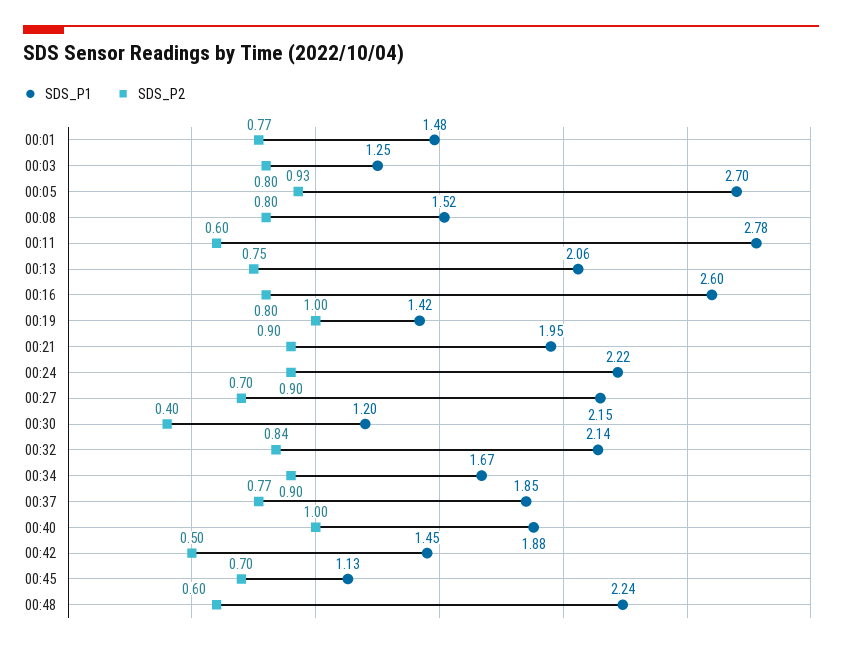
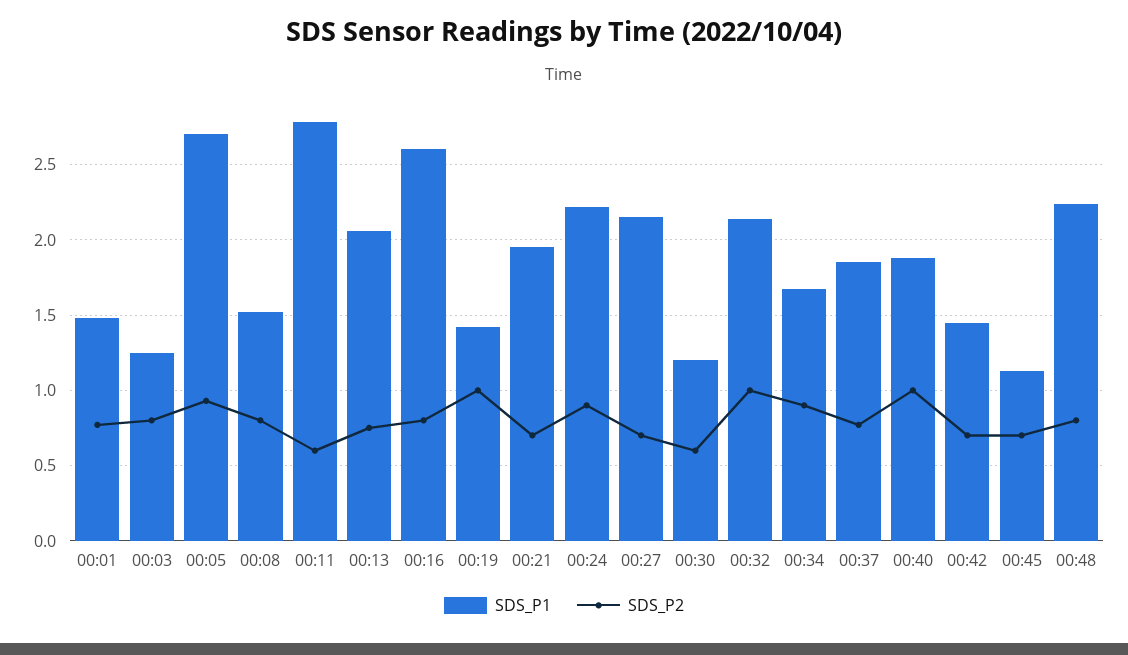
SDS_P2, 00:21: 0.9 -> 0.7
SDS_P2, 00:30: 0.4 -> 0.6
SDS_P2, 00:32: 0.84 -> 1
SDS_P2, 00:42: 0.5 -> 0.7
SDS_P2, 00:48: 0.6 -> 0.8

